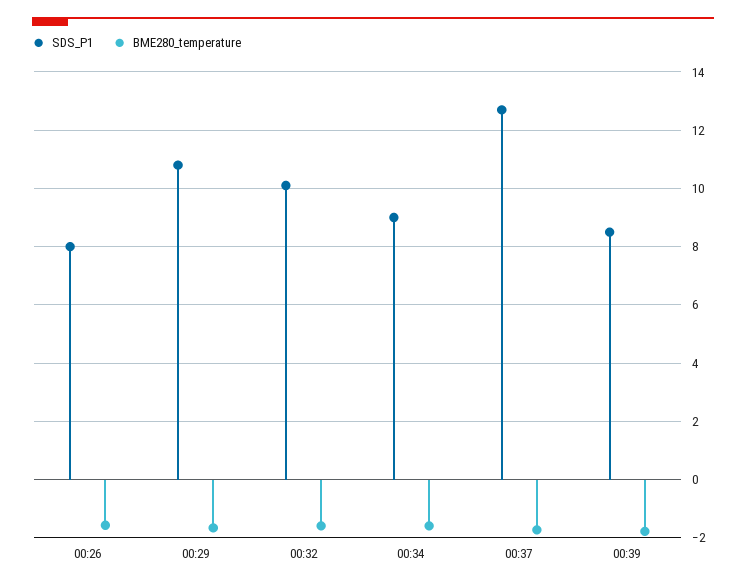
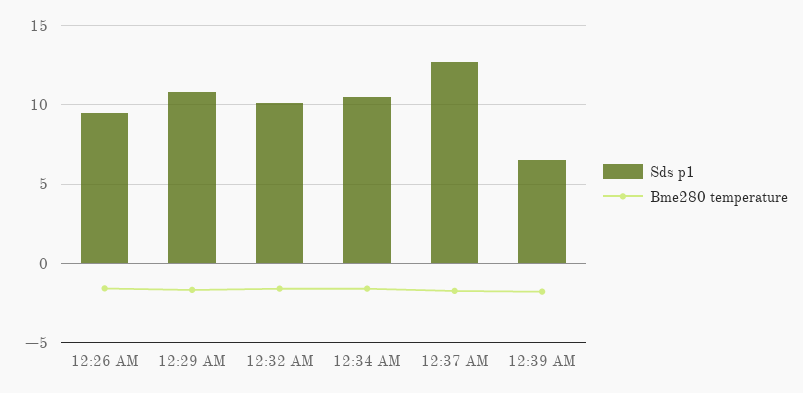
SDS_P1, 00:26: 8 -> 9.5
SDS_P1, 00:34: 9 -> 10.5
SDS_P1, 00:39: 8.5 -> 6.5

